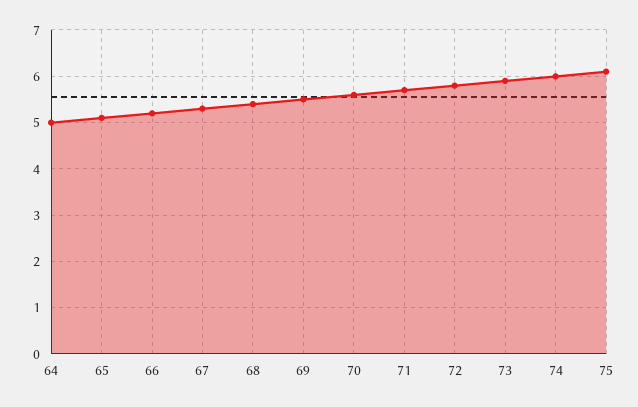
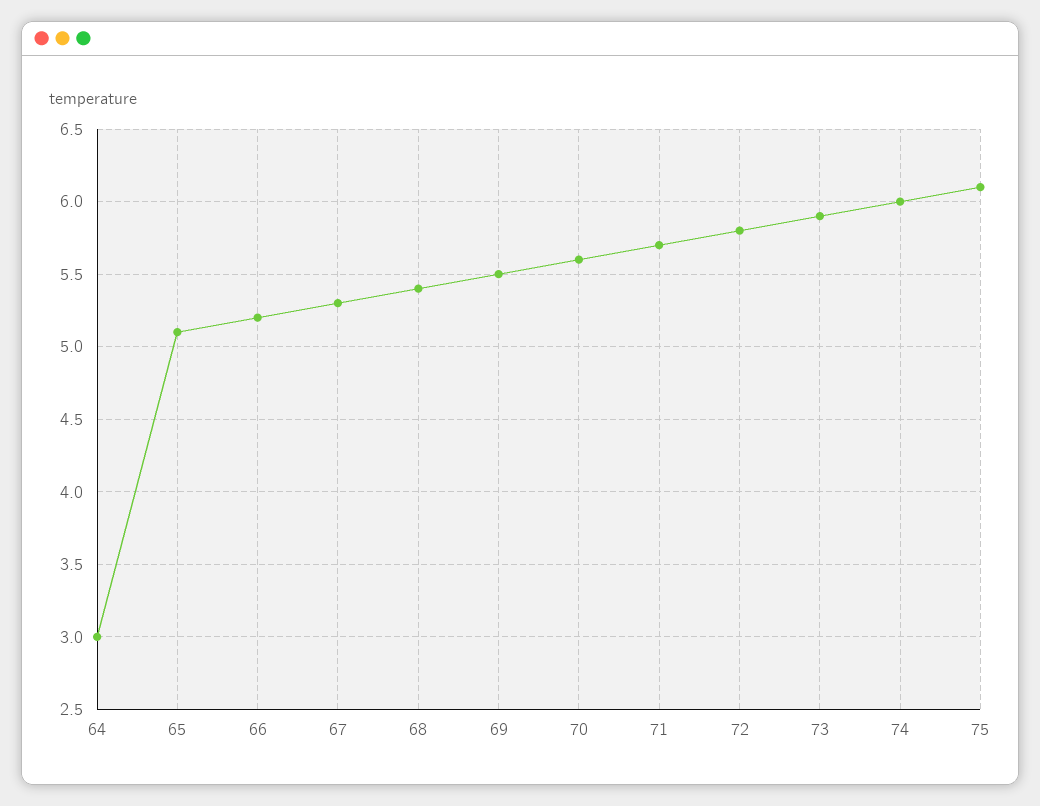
64: 5 -> 3

